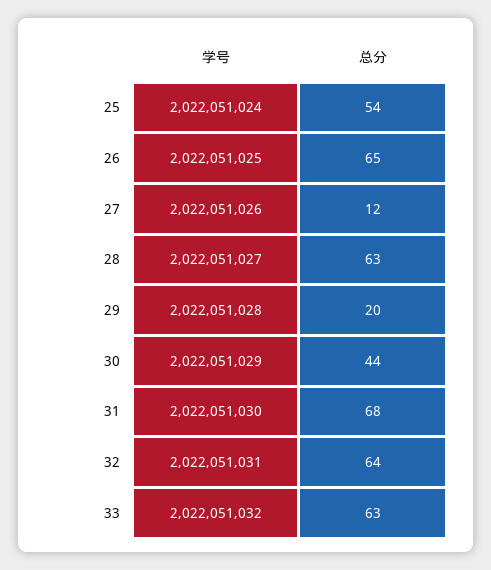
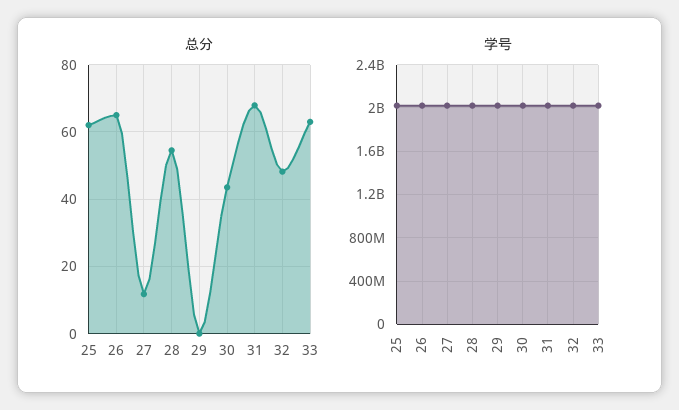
总分, 25: 54 -> 62
总分, 28: 63 -> 54
总分, 29: 20 -> 0
总分, 32: 64 -> 48

